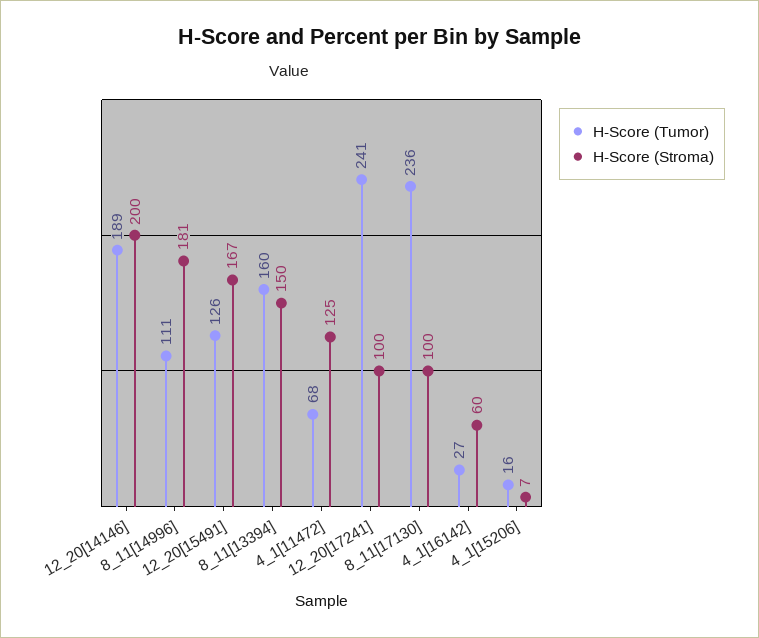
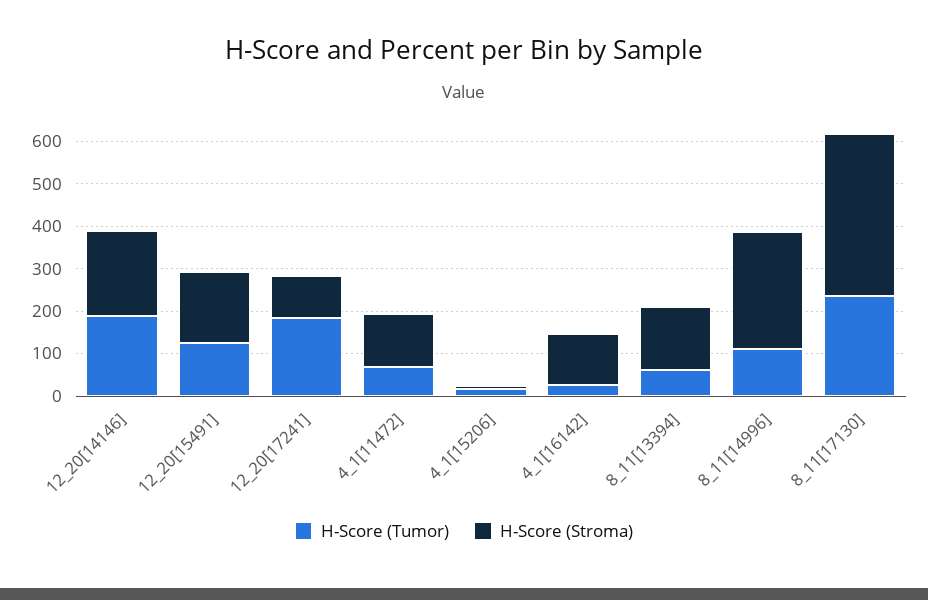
H-Score (Stroma), 8_11[14996]: 181 -> 280
H-Score (Tumor), 8_11[13394]: 160 -> 60
H-Score (Tumor), 12_20[17241]: 241 -> 180
H-Score (Stroma), 8_11[17130]: 100 -> 380
H-Score (Stroma), 4_1[16142]: 60 -> 120

